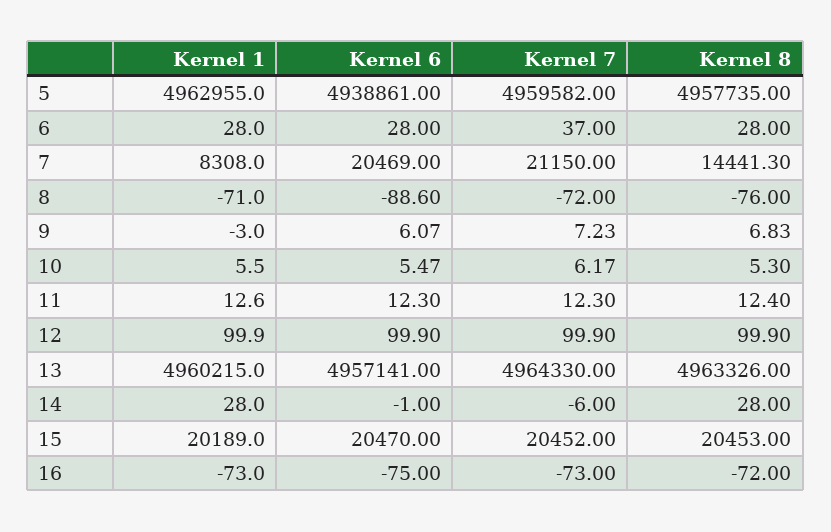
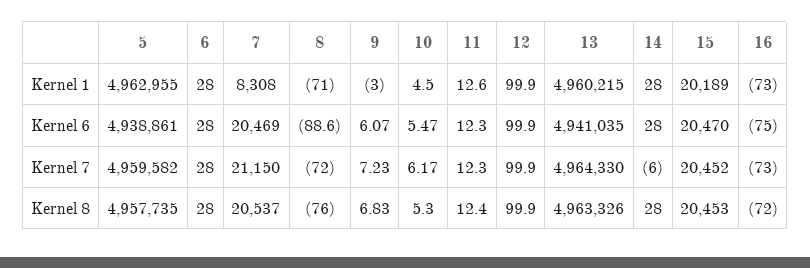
Kernel 7, 6: 37 -> 28
Kernel 8, 7: 14441.3 -> 20537
Kernel 1, 10: 5.5 -> 4.5
Kernel 6, 13: 4957141 -> 4941035
Kernel 6, 14: -1 -> 28

